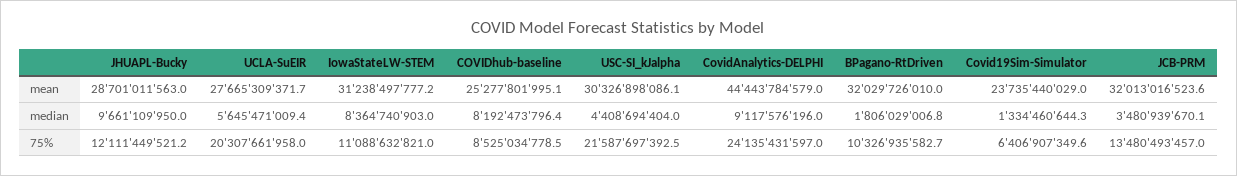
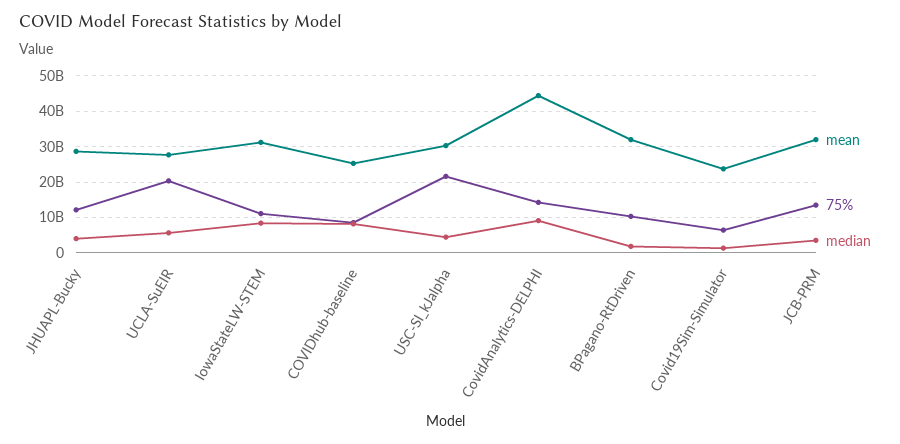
median, JHUAPL-Bucky: 9661109950 -> 4000000000
75%, CovidAnalytics-DELPHI: 24135431597 -> 14000000000

